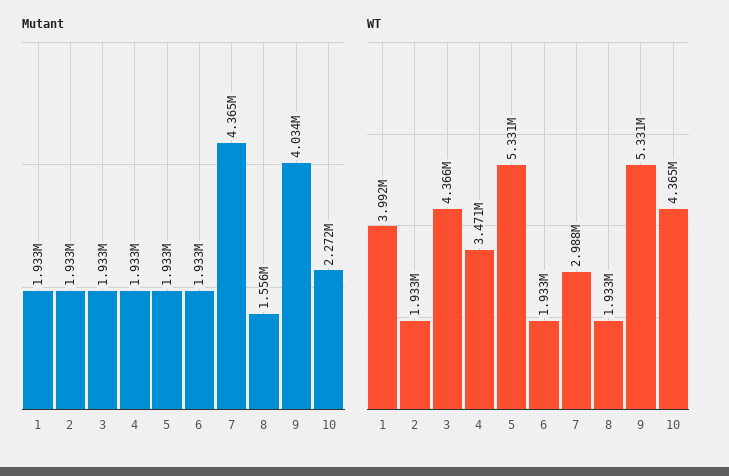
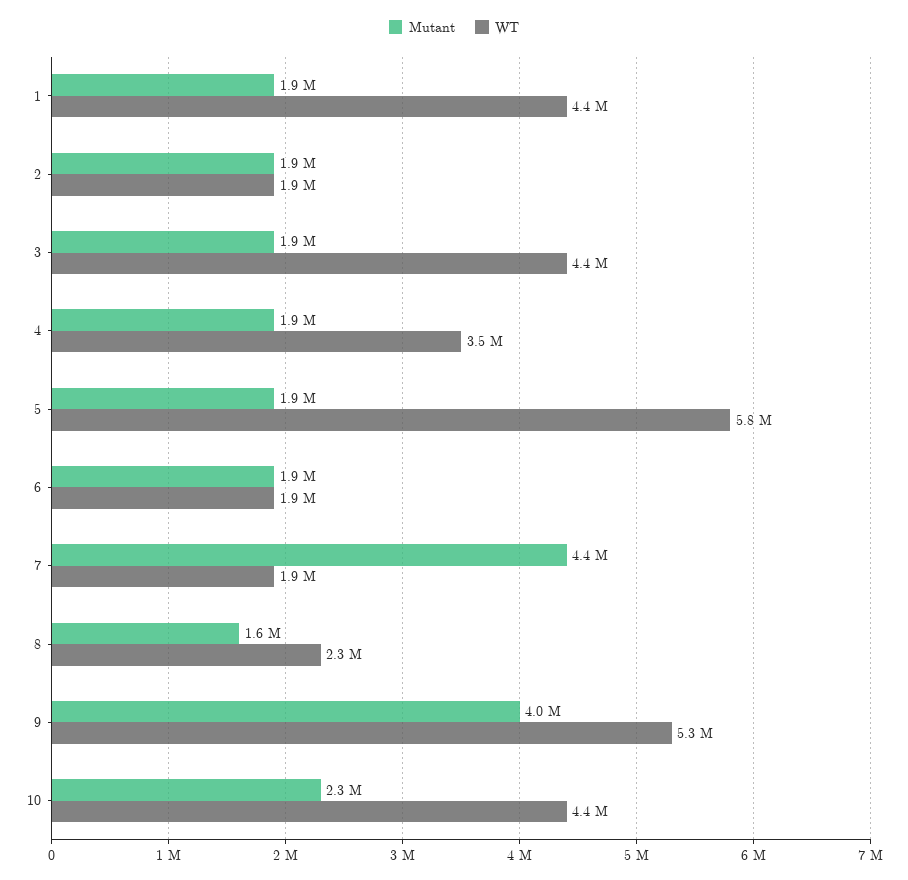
WT, 1: 3992000 -> 4400000
WT, 5: 5331000 -> 5800000
WT, 7: 2988000 -> 1900000
WT, 8: 1933000 -> 2300000

